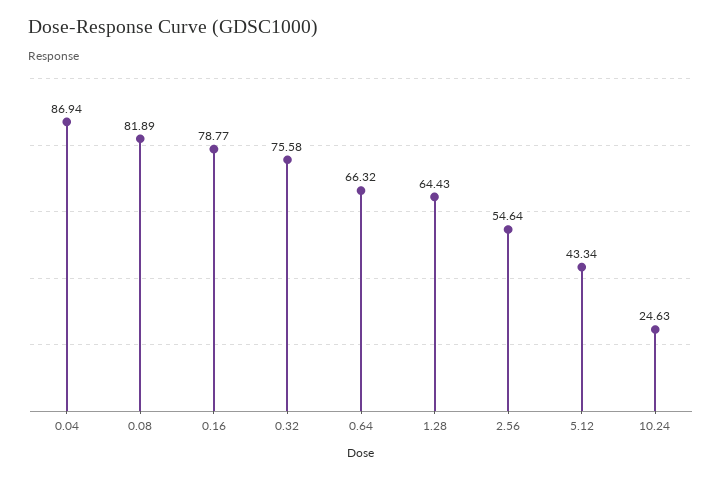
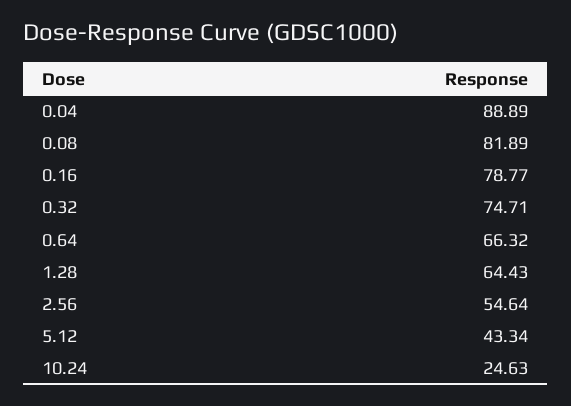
0.04: 86.94 -> 88.89
0.32: 75.58 -> 74.71

